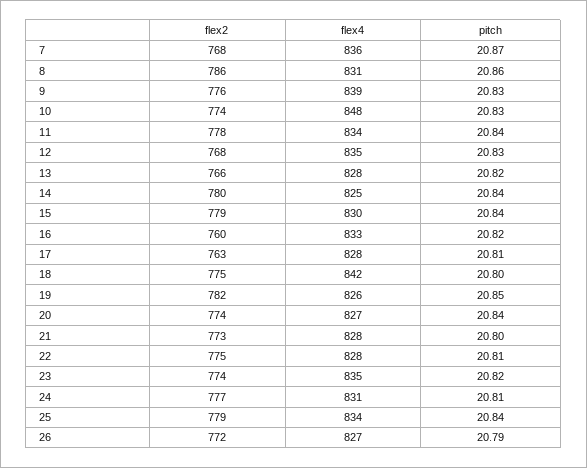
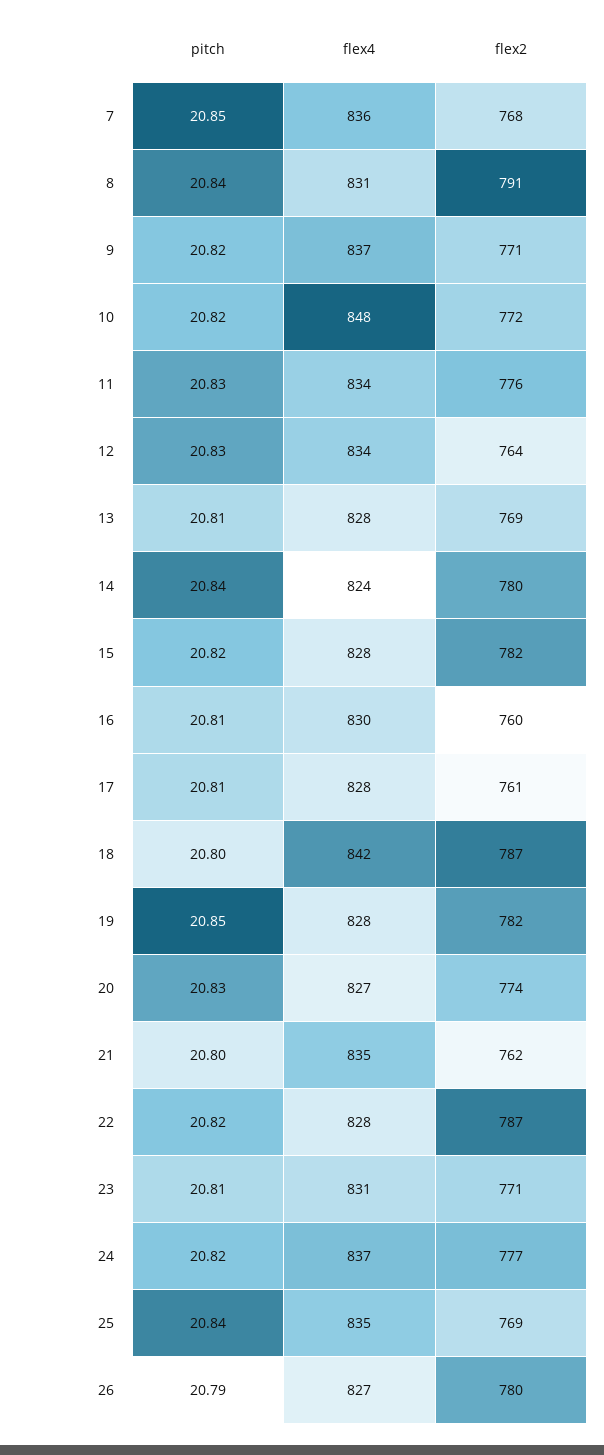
pitch, 7: 20.87 -> 20.85
flex2, 8: 786 -> 791
pitch, 8: 20.86 -> 20.84
flex2, 9: 776 -> 771
flex4, 9: 839 -> 837
pitch, 9: 20.83 -> 20.82
flex2, 10: 774 -> 772
pitch, 10: 20.83 -> 20.82
flex2, 11: 778 -> 776
pitch, 11: 20.84 -> 20.83
flex2, 12: 768 -> 764
flex4, 12: 835 -> 834
flex2, 13: 766 -> 769
pitch, 13: 20.82 -> 20.81
flex4, 14: 825 -> 824
flex2, 15: 779 -> 782
flex4, 15: 830 -> 828
pitch, 15: 20.84 -> 20.82
flex4, 16: 833 -> 830
pitch, 16: 20.82 -> 20.81
flex2, 17: 763 -> 761
flex2, 18: 775 -> 787
flex4, 19: 826 -> 828
pitch, 20: 20.84 -> 20.83
flex2, 21: 773 -> 762
flex4, 21: 828 -> 835
flex2, 22: 775 -> 787
pitch, 22: 20.81 -> 20.82
flex2, 23: 774 -> 771
flex4, 23: 835 -> 831
pitch, 23: 20.82 -> 20.81
flex4, 24: 831 -> 837
pitch, 24: 20.81 -> 20.82
flex2, 25: 779 -> 769
flex4, 25: 834 -> 835
flex2, 26: 772 -> 780

